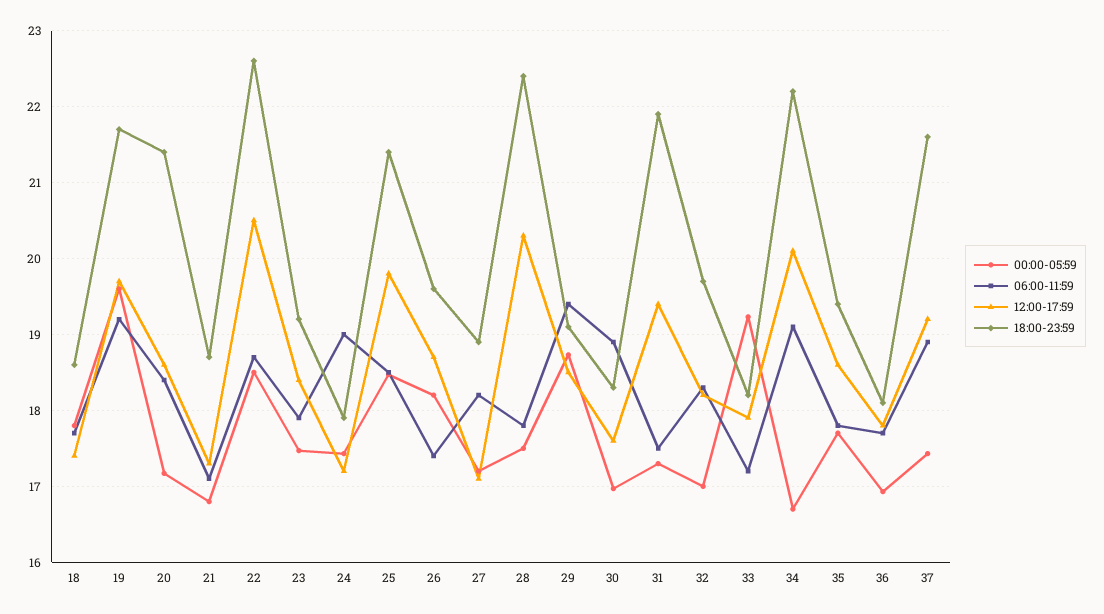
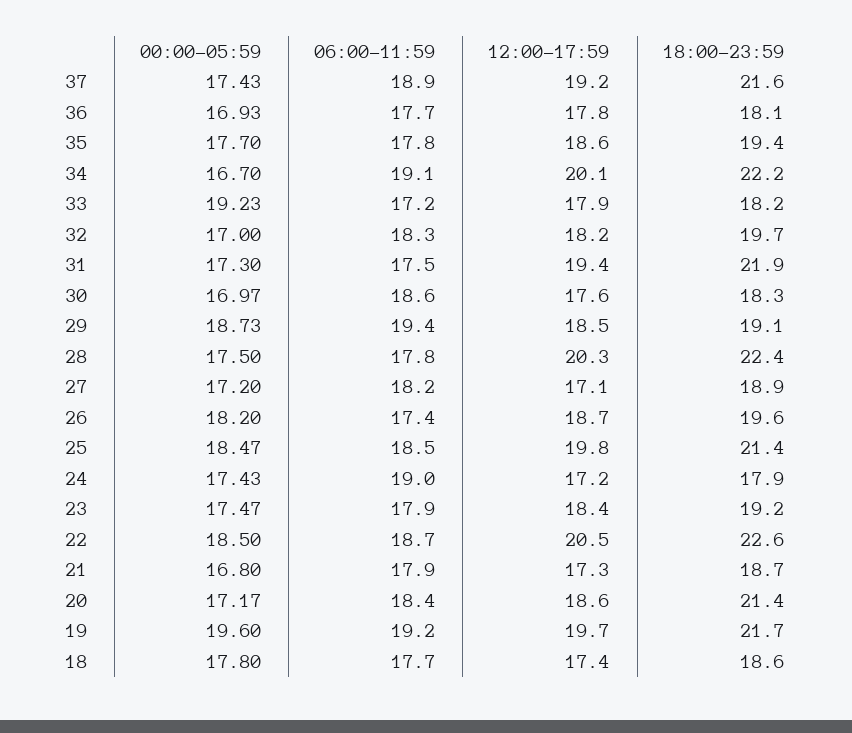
06:00-11:59, 21: 17.1 -> 17.9
06:00-11:59, 30: 18.9 -> 18.6

